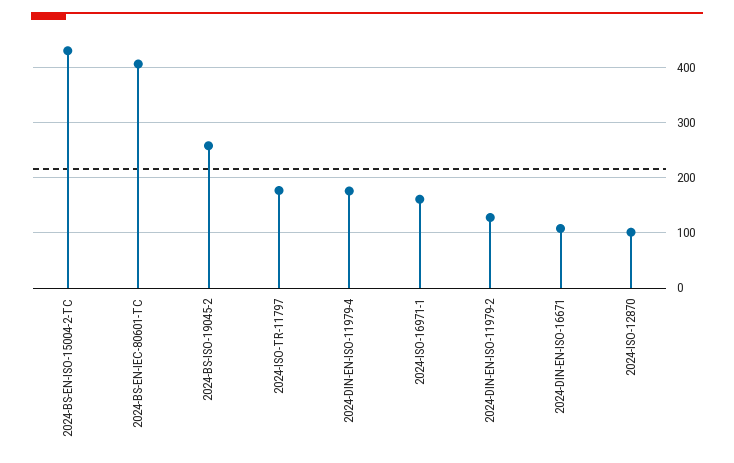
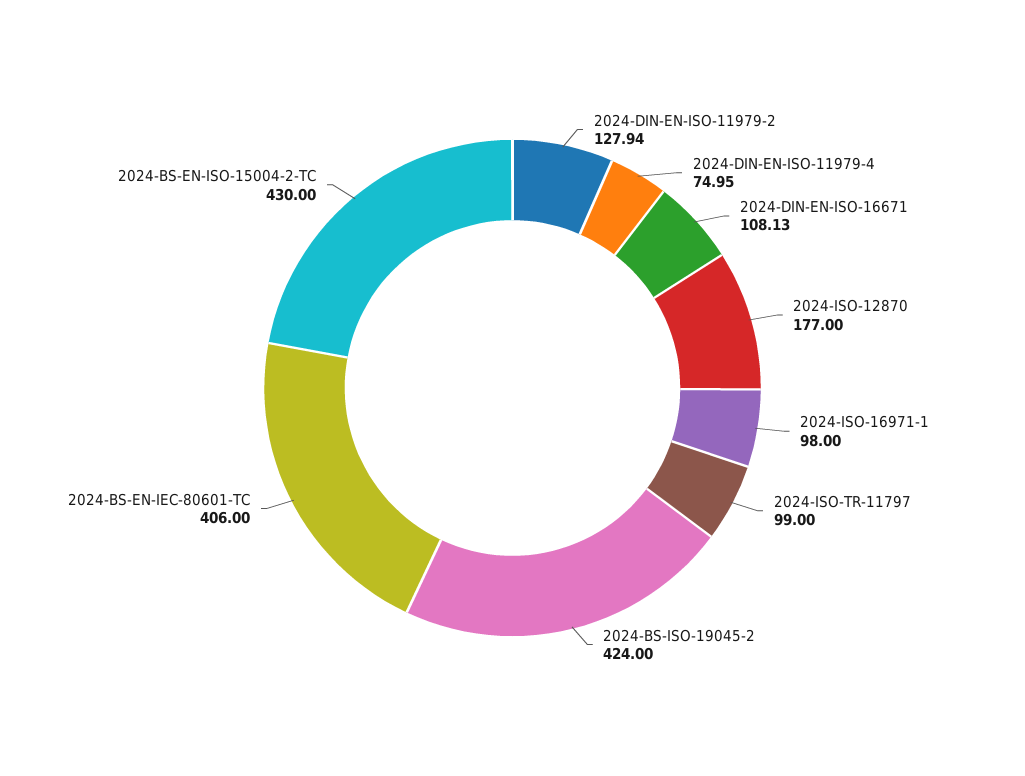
2024-BS-ISO-19045-2: 260 -> 424
2024-ISO-TR-11797: 180 -> 99
2024-DIN-EN-ISO-11979-4: 180 -> 74.95
2024-ISO-16971-1: 160 -> 98
2024-ISO-12870: 100 -> 177

